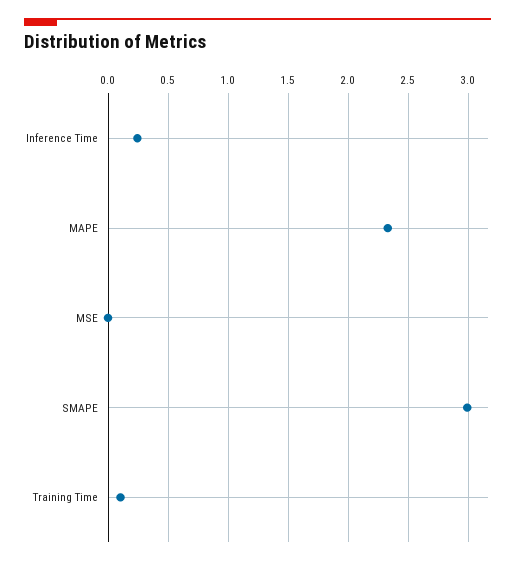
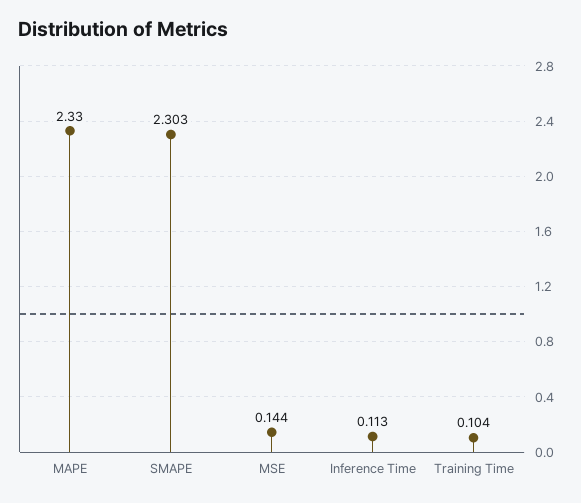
Inference Time: 0.25 -> 0.113
MSE: 0 -> 0.144
SMAPE: 3 -> 2.303

